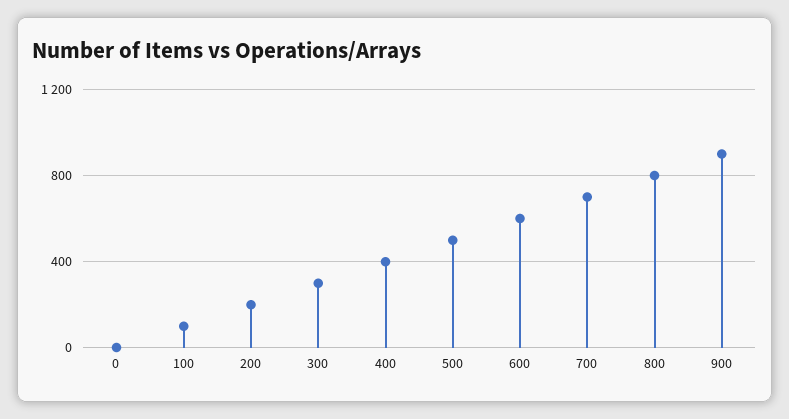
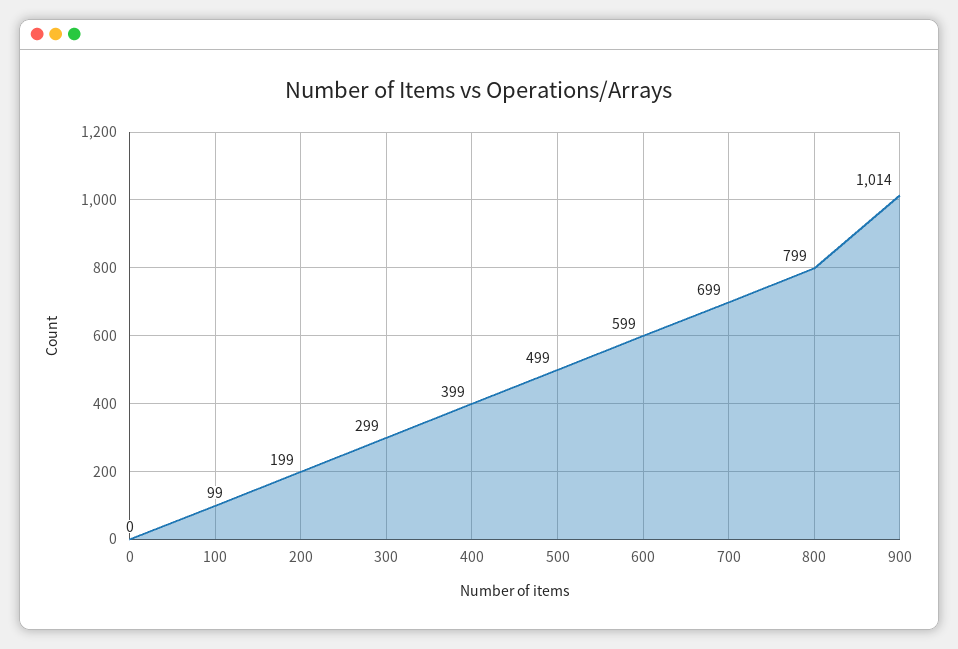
900: 900 -> 1014

